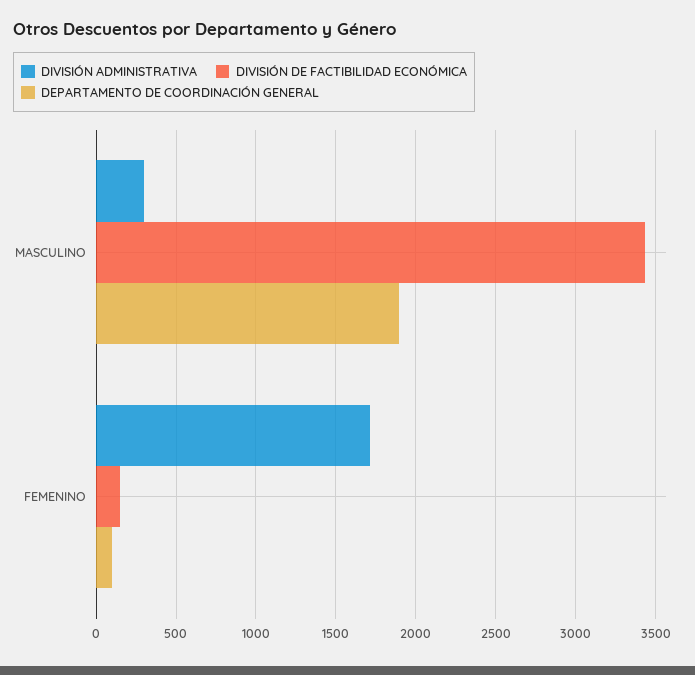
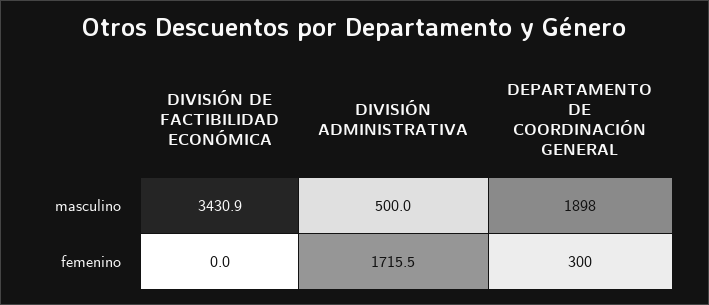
DIVISIÓN ADMINISTRATIVA, MASCULINO: 300 -> 500
DIVISIÓN DE FACTIBILIDAD ECONÓMICA, FEMENINO: 150 -> 0
DEPARTAMENTO DE COORDINACIÓN GENERAL, FEMENINO: 100 -> 300

